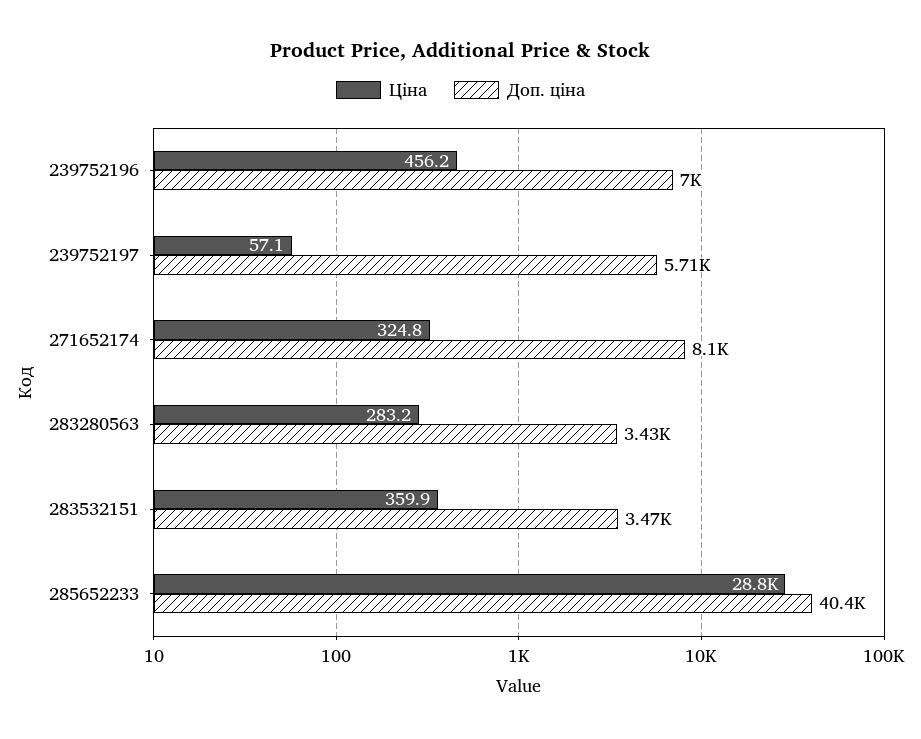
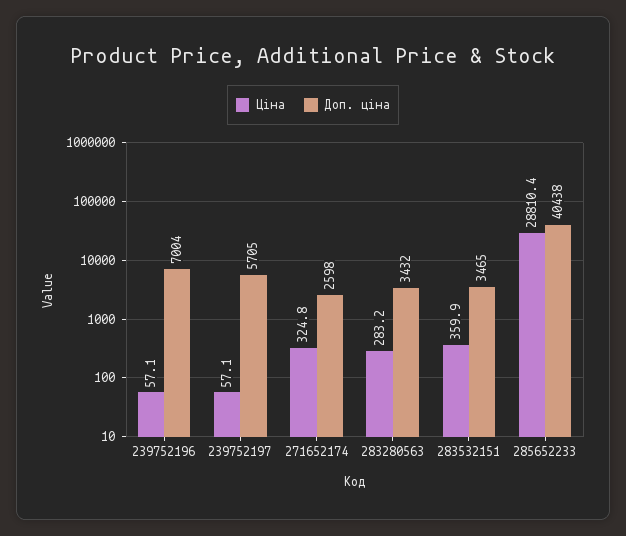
Ціна, 239752196: 456.2 -> 57.1
Доп. ціна, 271652174: 8100 -> 2598

